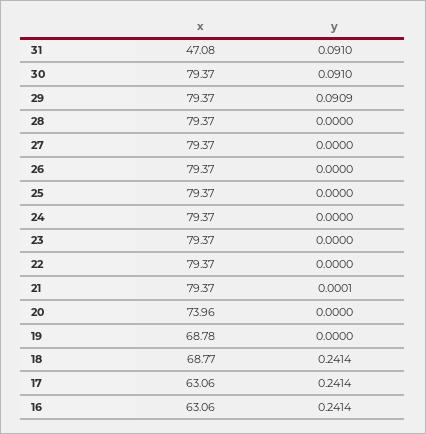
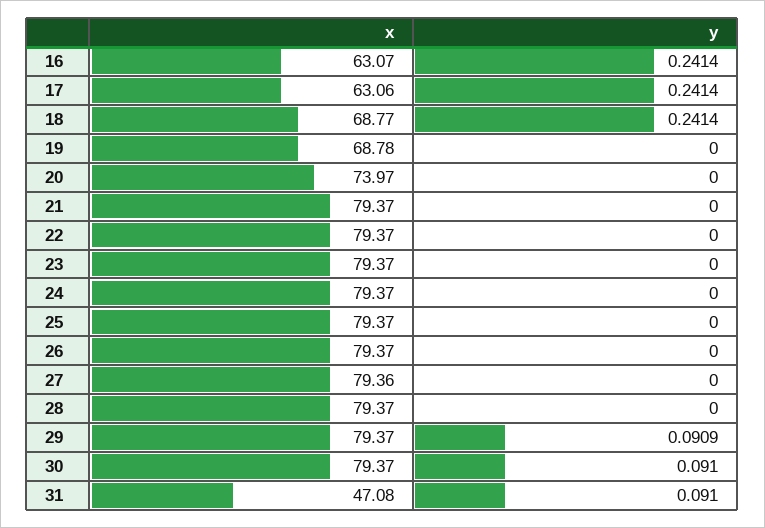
x, 27: 79.37 -> 79.36
y, 21: 0.0001 -> 0
x, 20: 73.96 -> 73.97
x, 16: 63.06 -> 63.07

